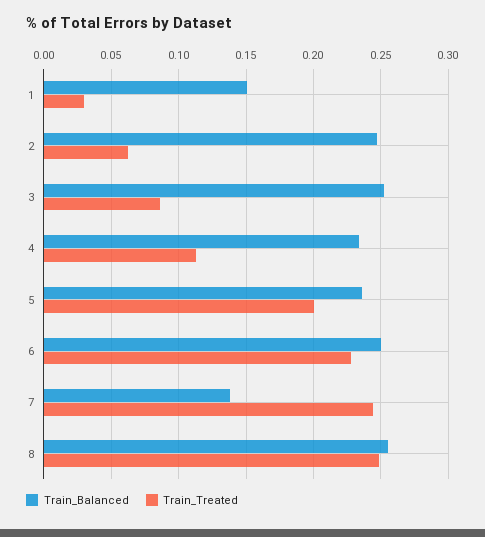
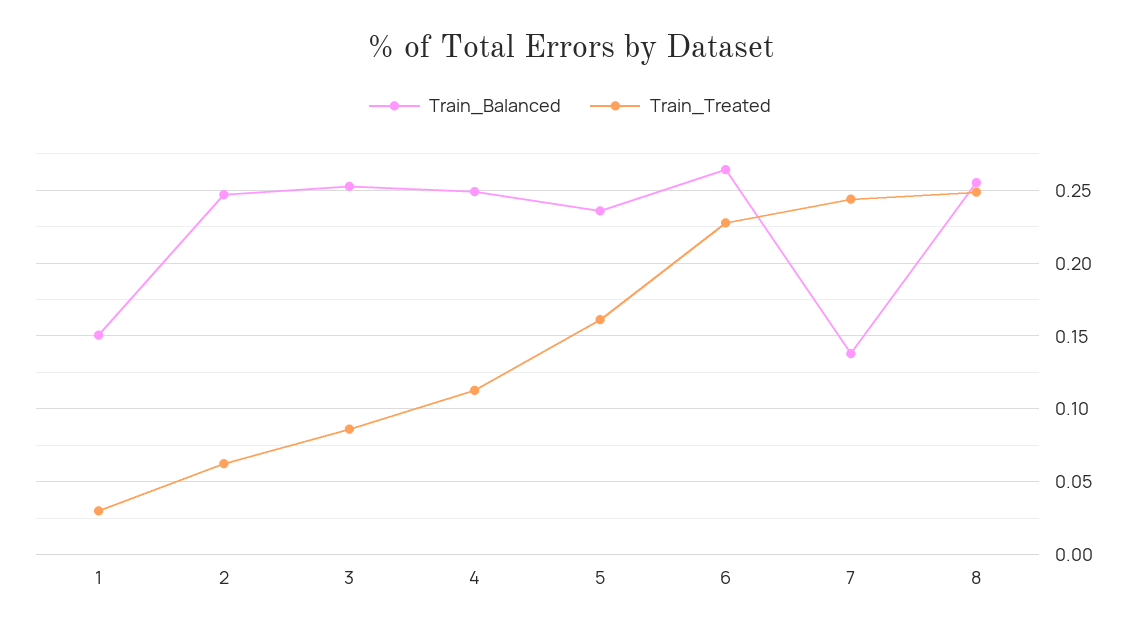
Train_Balanced, 4: 0.235 -> 0.25
Train_Treated, 5: 0.2 -> 0.16
Train_Balanced, 6: 0.25 -> 0.265

